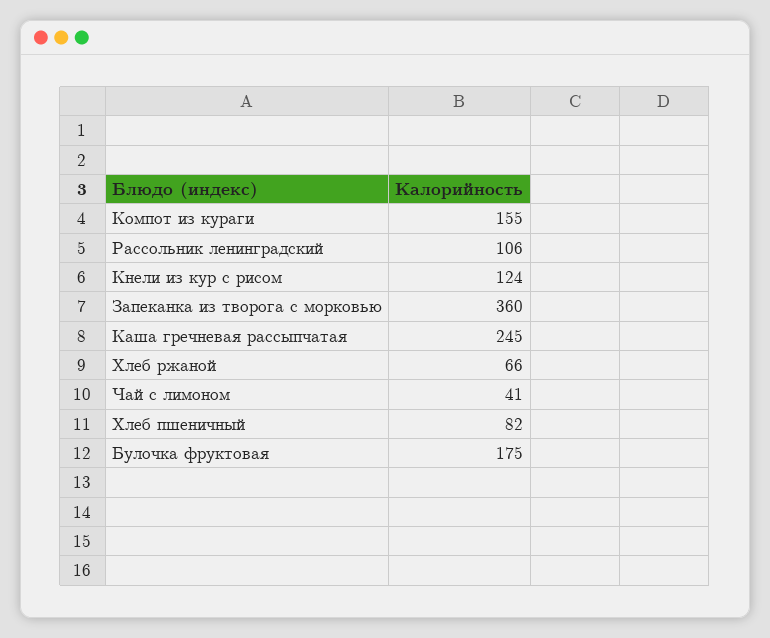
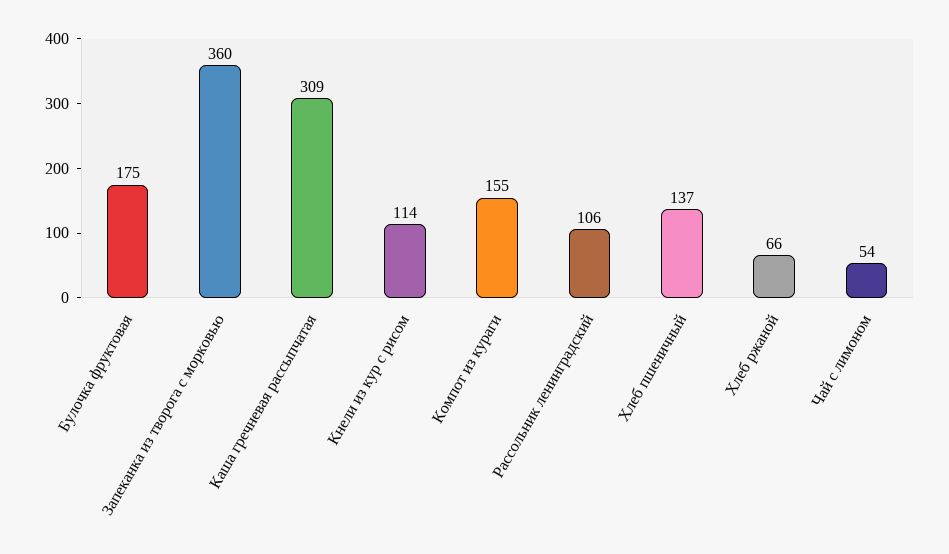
Кнели из кур с рисом: 124 -> 114
Каша гречневая рассыпчатая: 245 -> 309
Чай с лимоном: 41 -> 54
Хлеб пшеничный: 82 -> 137

